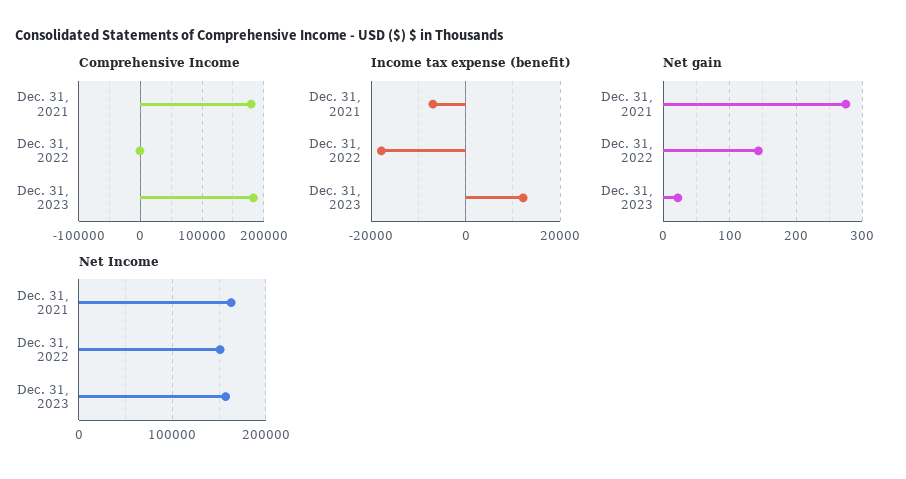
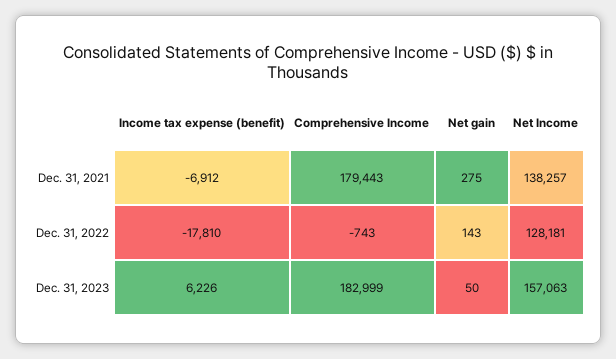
Income tax expense (benefit), Dec. 31, 2023: 12000 -> 6226
Net gain, Dec. 31, 2023: 20 -> 50
Net Income, Dec. 31, 2021: 160000 -> 138257
Net Income, Dec. 31, 2022: 150000 -> 128181

